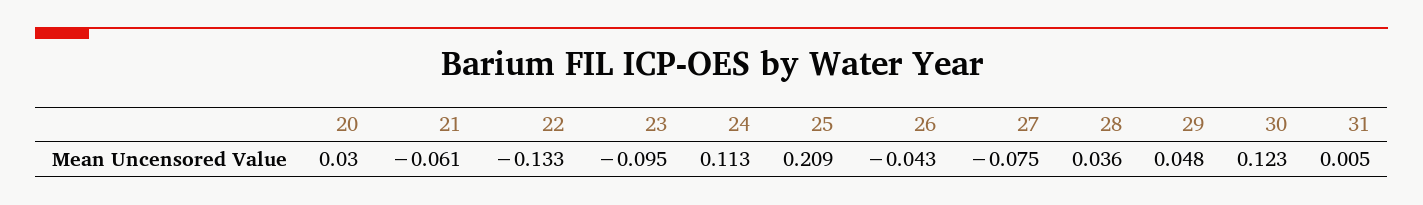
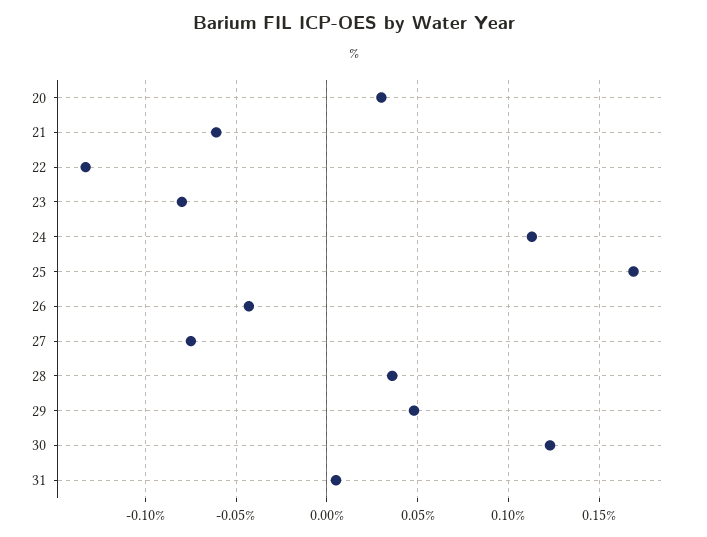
23: -0.095 -> -0.08
25: 0.209 -> 0.17

